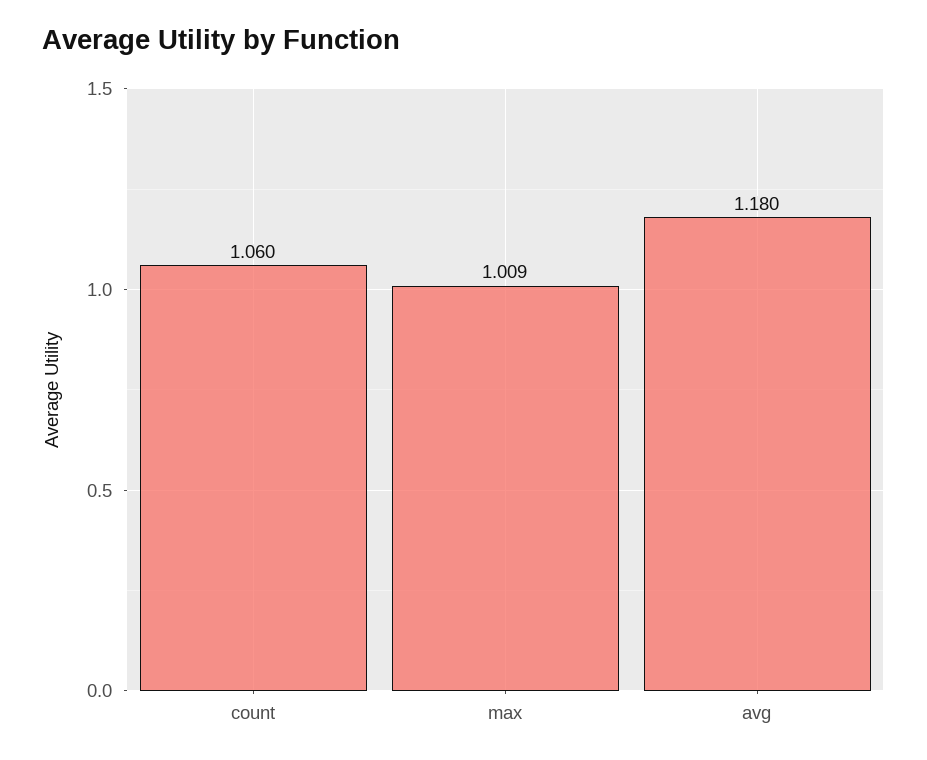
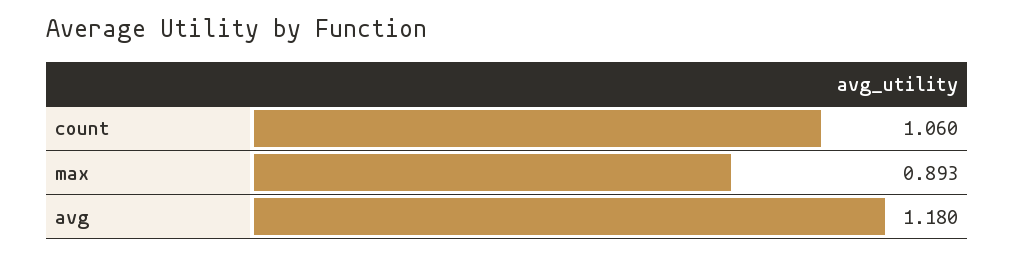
max: 1.009 -> 0.893

